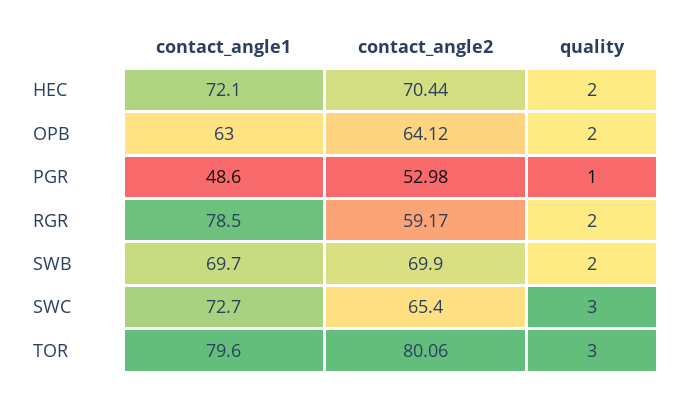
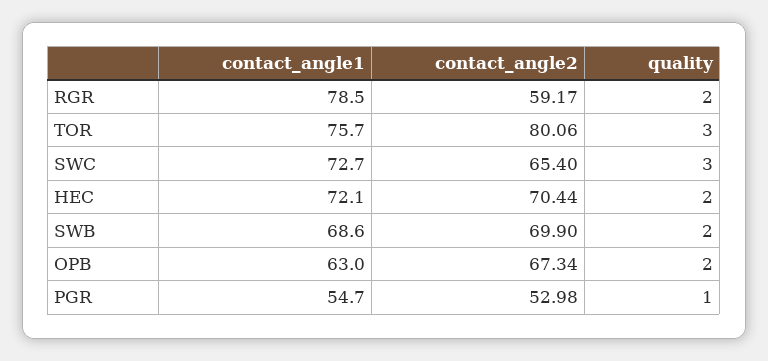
contact_angle2, OPB: 64.12 -> 67.34
contact_angle1, PGR: 48.6 -> 54.7
contact_angle1, SWB: 69.7 -> 68.6
contact_angle1, TOR: 79.6 -> 75.7

